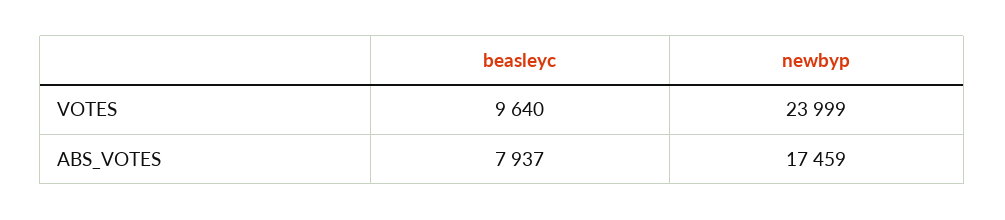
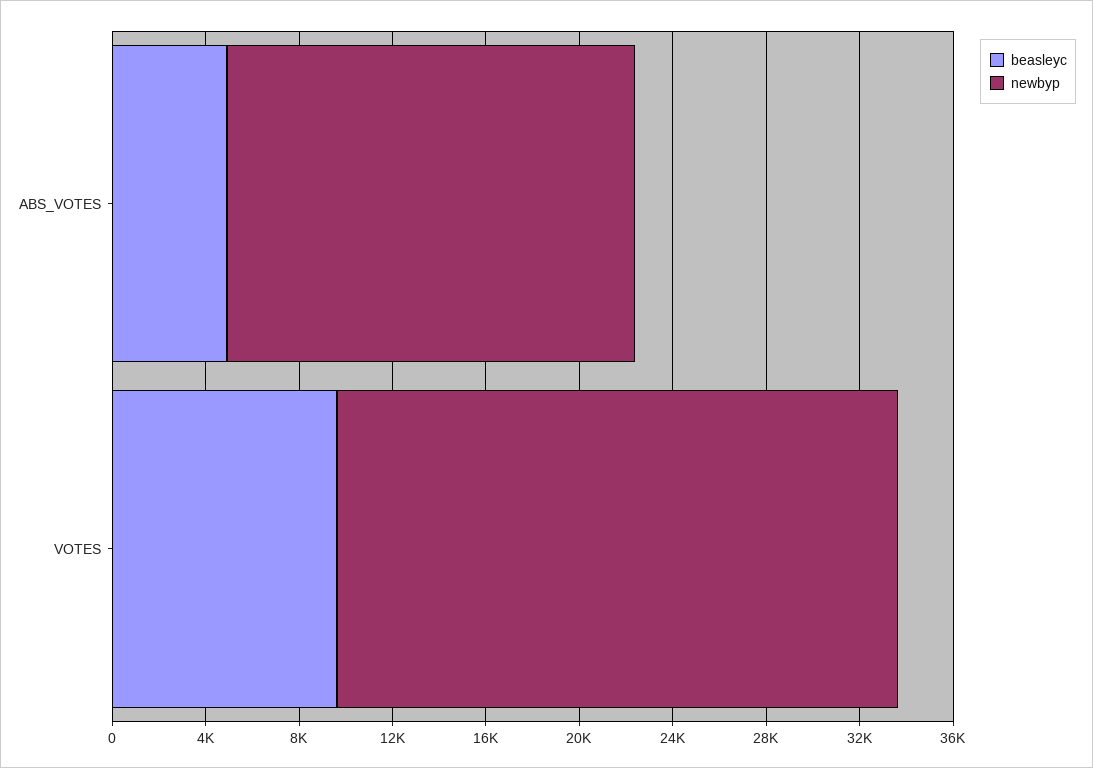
beasleyc, ABS_VOTES: 7937 -> 5000

